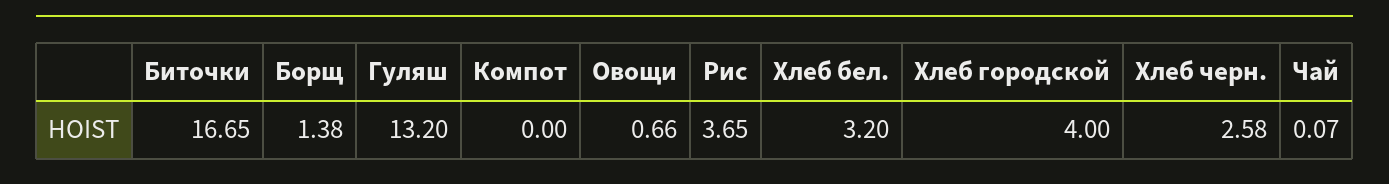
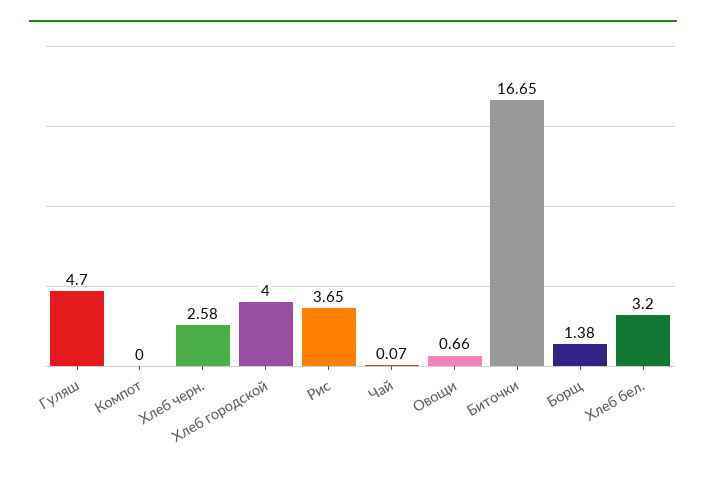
Гуляш: 13.2 -> 4.7

